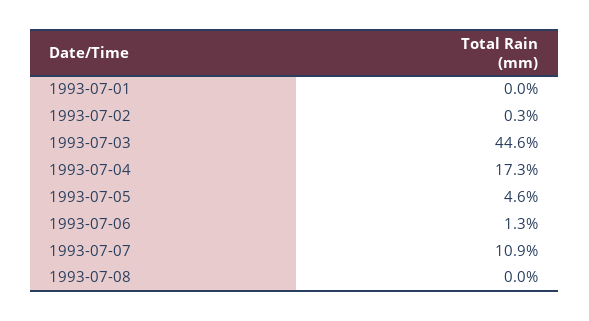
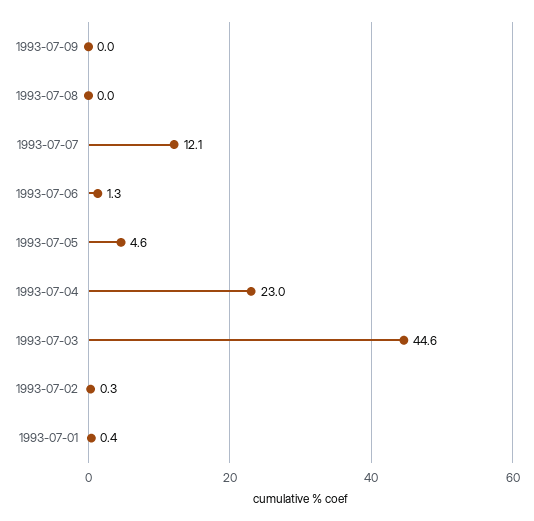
1993-07-01: 0 -> 0.4
1993-07-04: 17.3 -> 23
1993-07-07: 10.9 -> 12.1
1993-07-09: none -> 0

